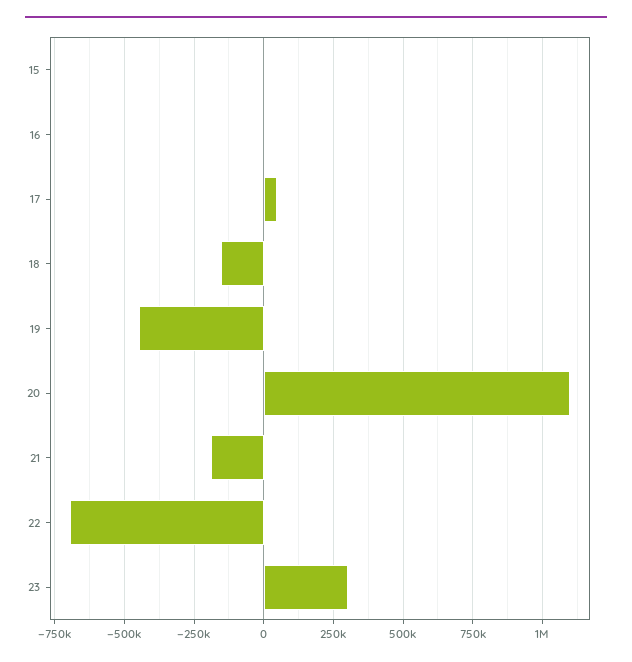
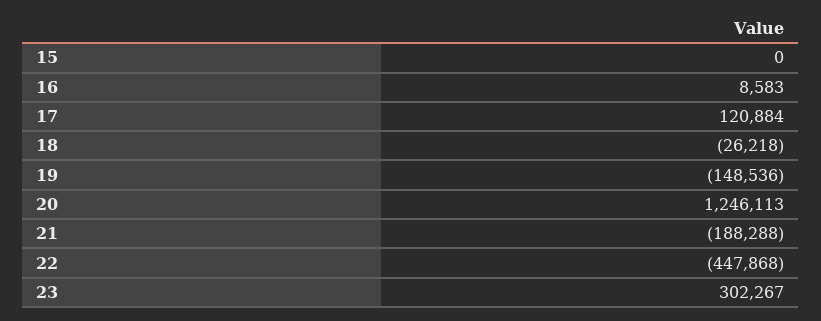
17: 50000 -> 120884
18: -150000 -> -26218
19: -450000 -> -148536
20: 1100000 -> 1246113
22: -700000 -> -447868

